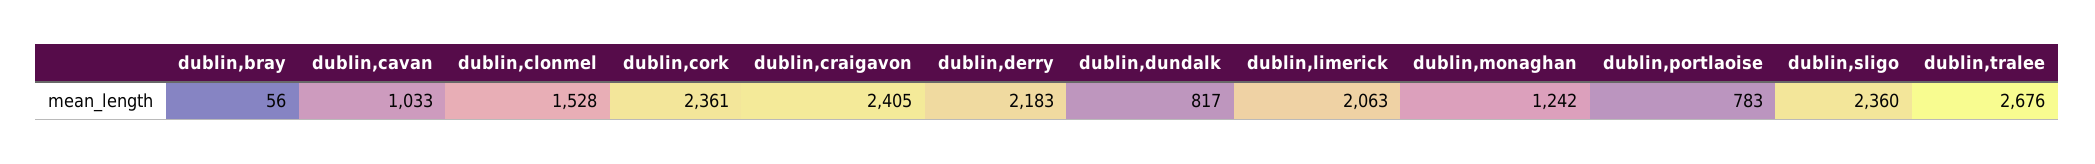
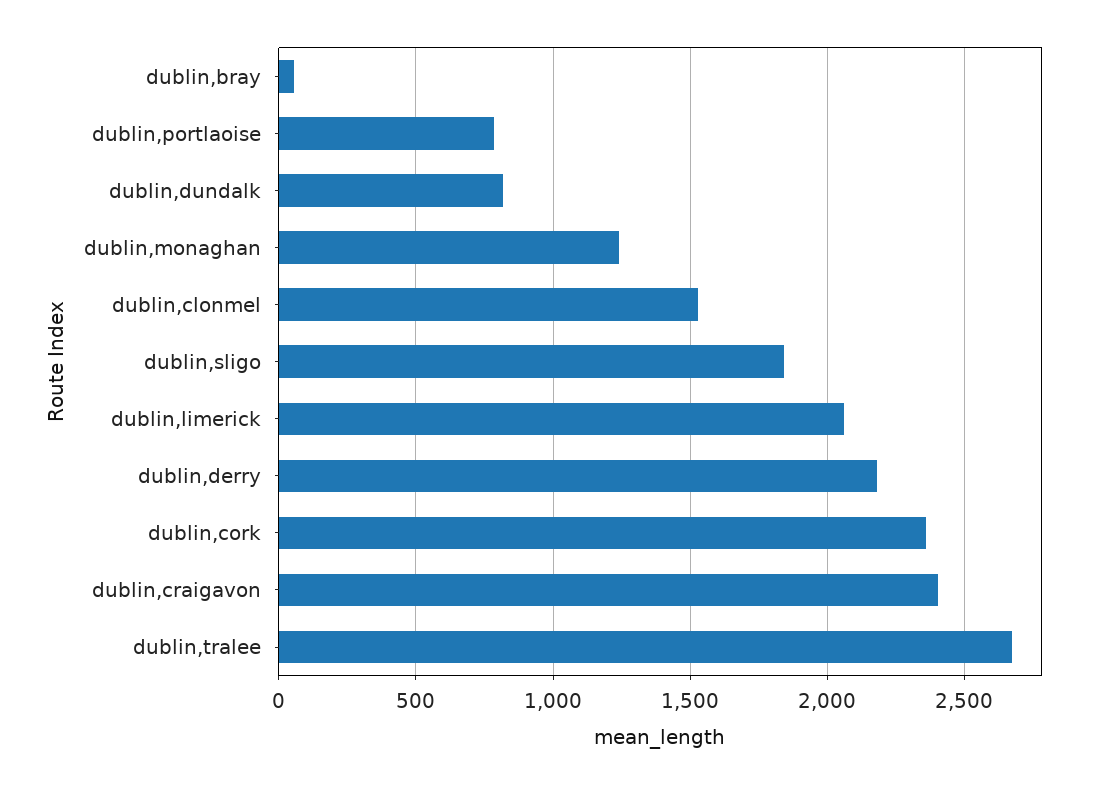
dublin,cavan: 1033 -> none
dublin,sligo: 2360 -> 1850

